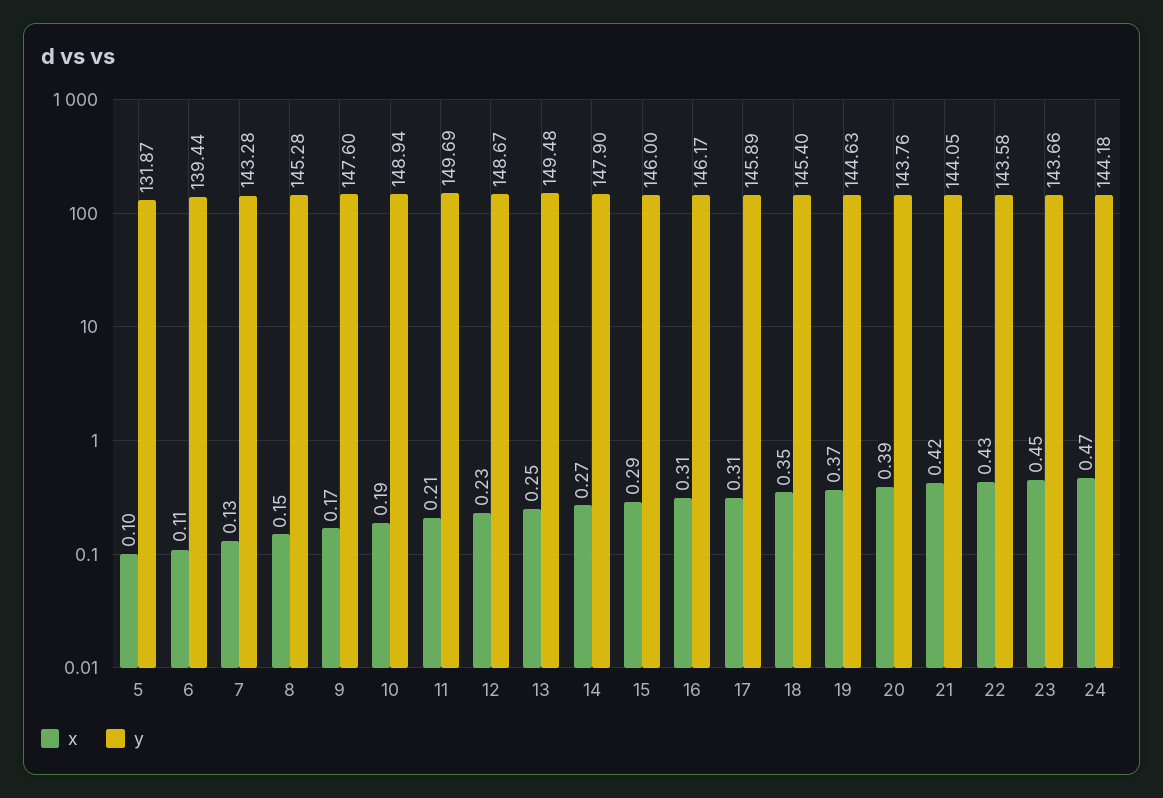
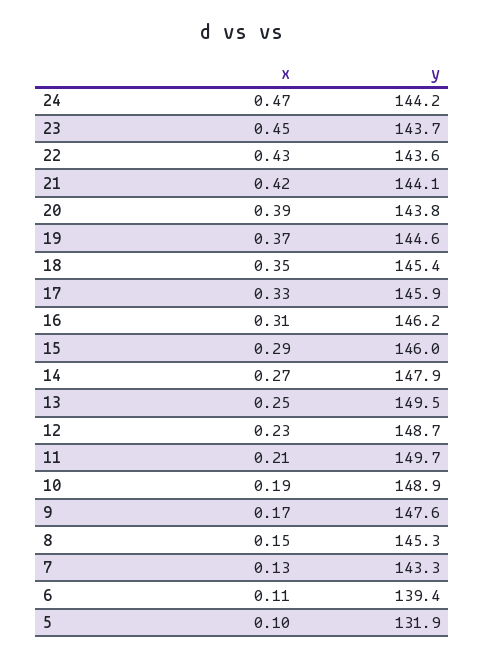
x, 17: 0.31 -> 0.33

